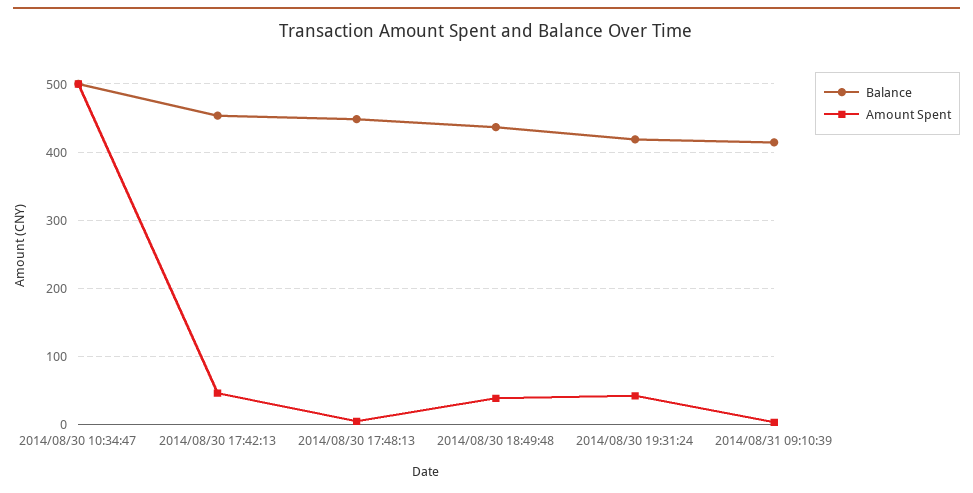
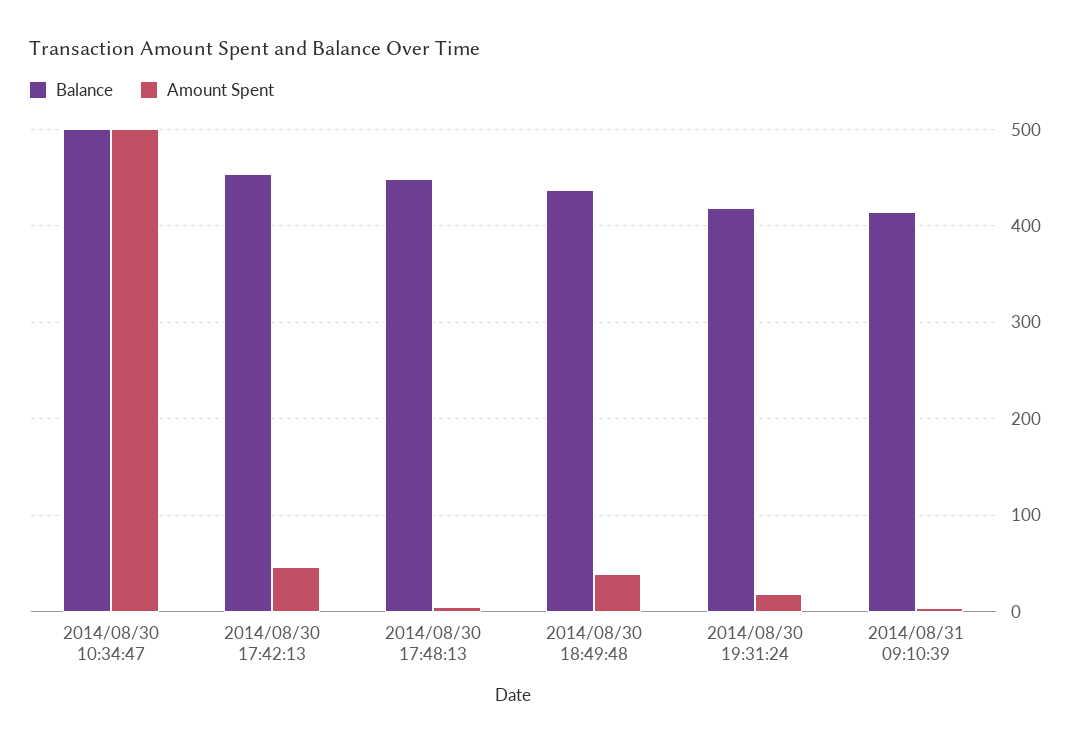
Amount Spent, 2014/08/30 19:31:24: 40 -> 20

